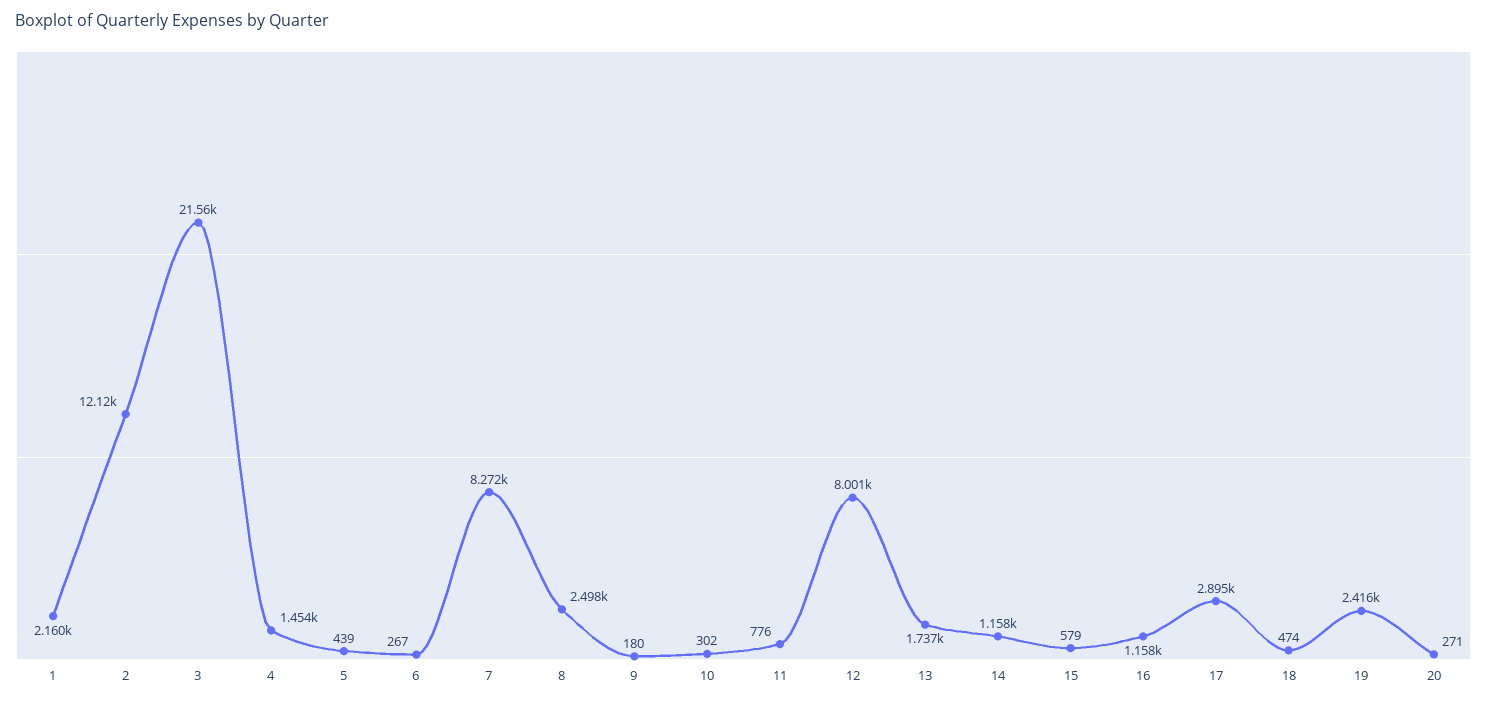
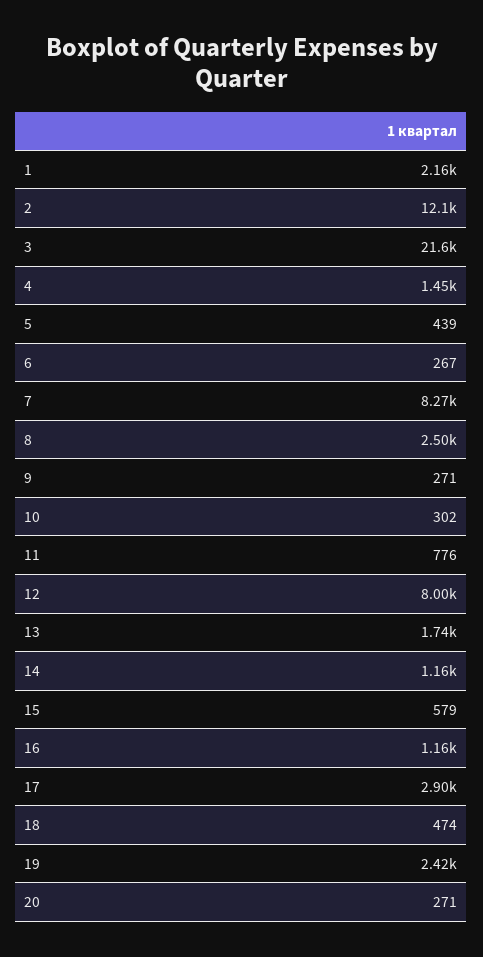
9: 180 -> 271

